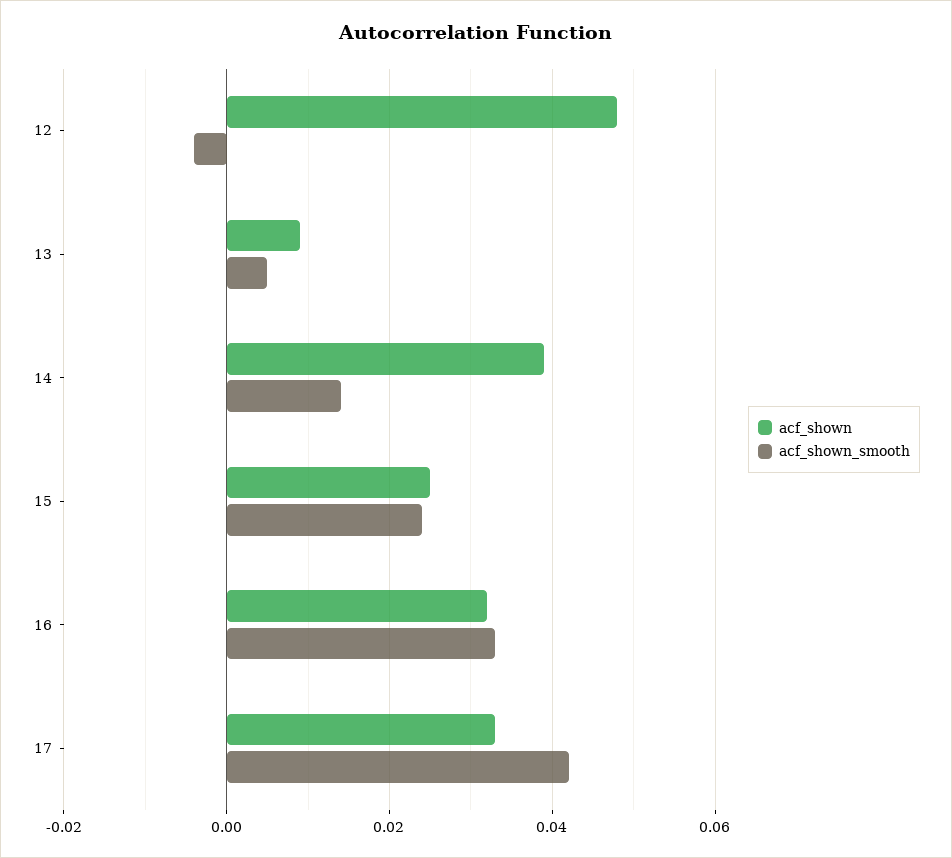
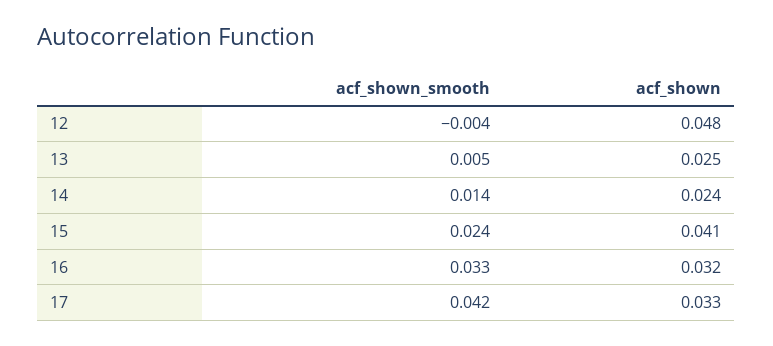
acf_shown, 13: 0.01 -> 0.025
acf_shown, 14: 0.04 -> 0.024
acf_shown, 15: 0.025 -> 0.041

